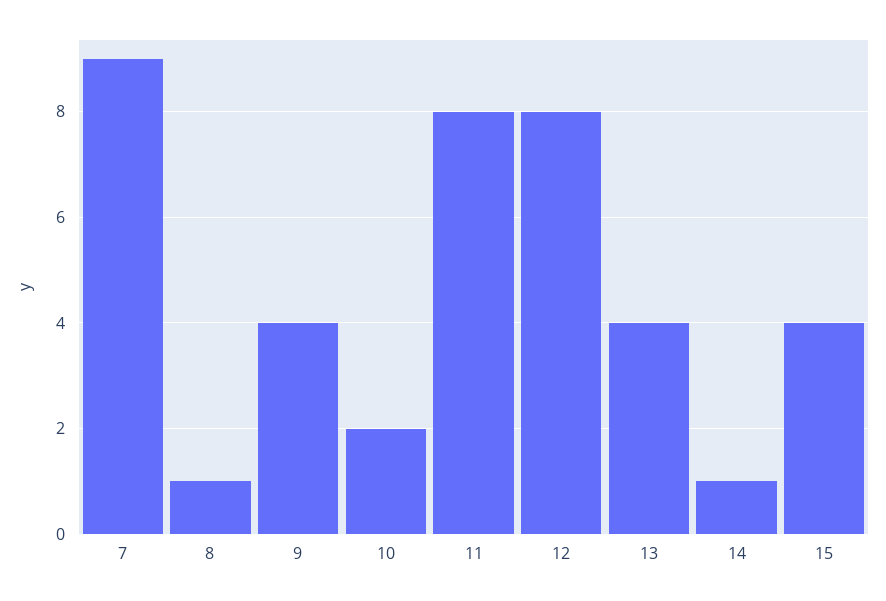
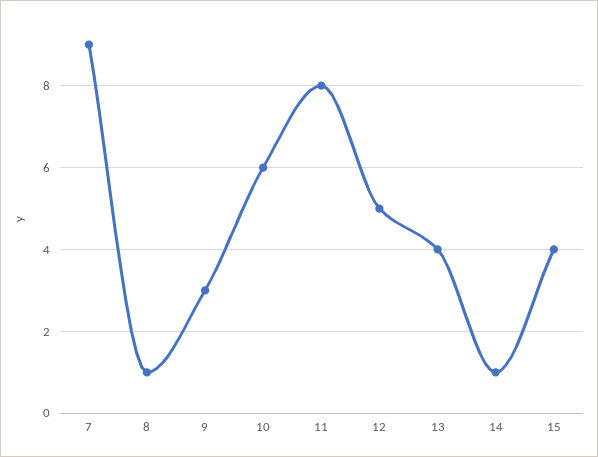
9: 4 -> 3
10: 2 -> 6
12: 8 -> 5

